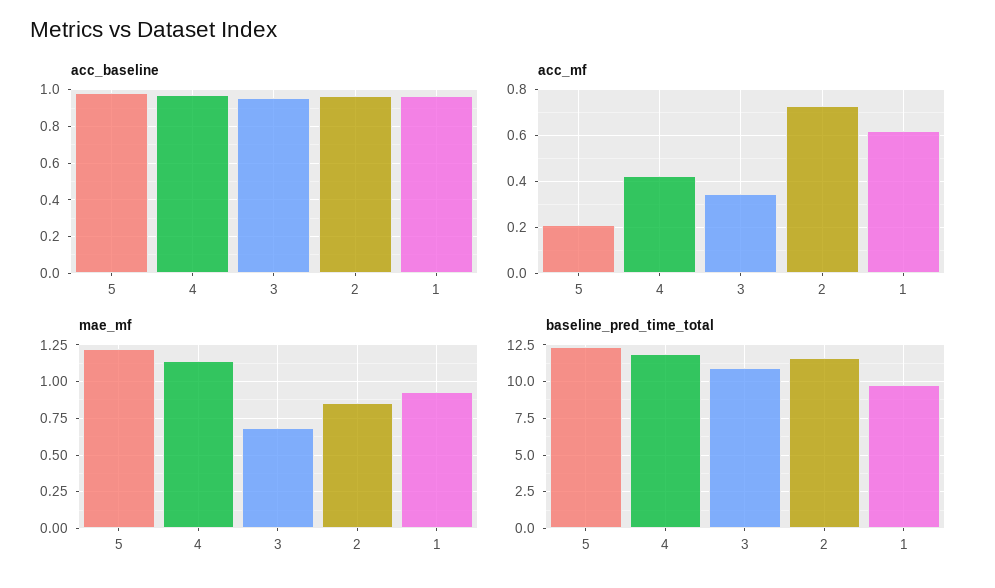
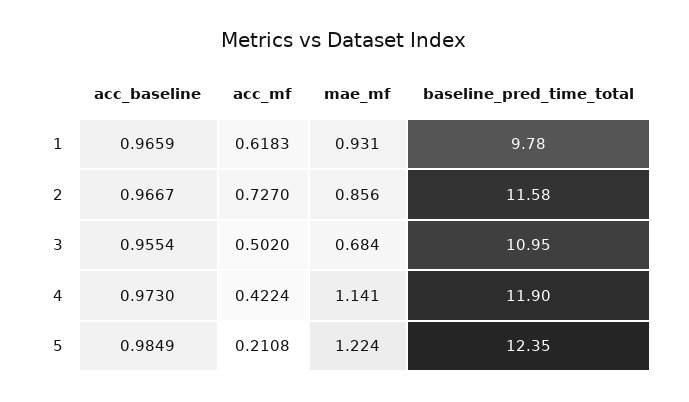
acc_mf, 3: 0.35 -> 0.502

